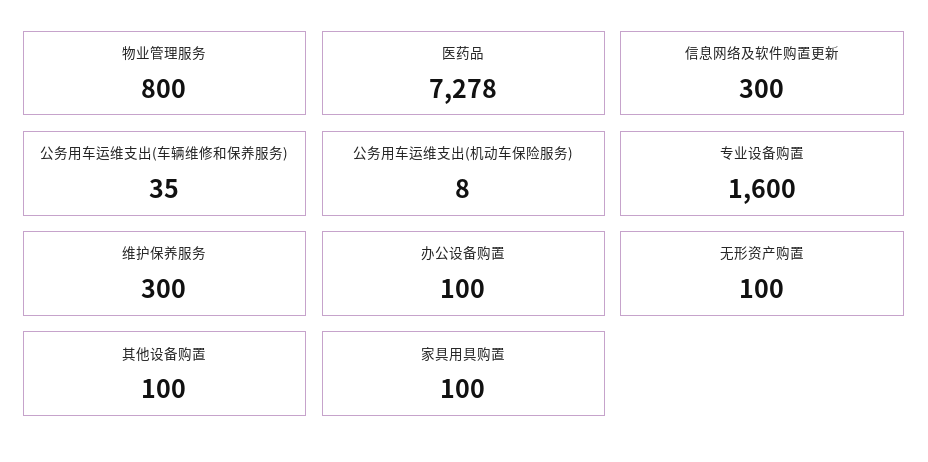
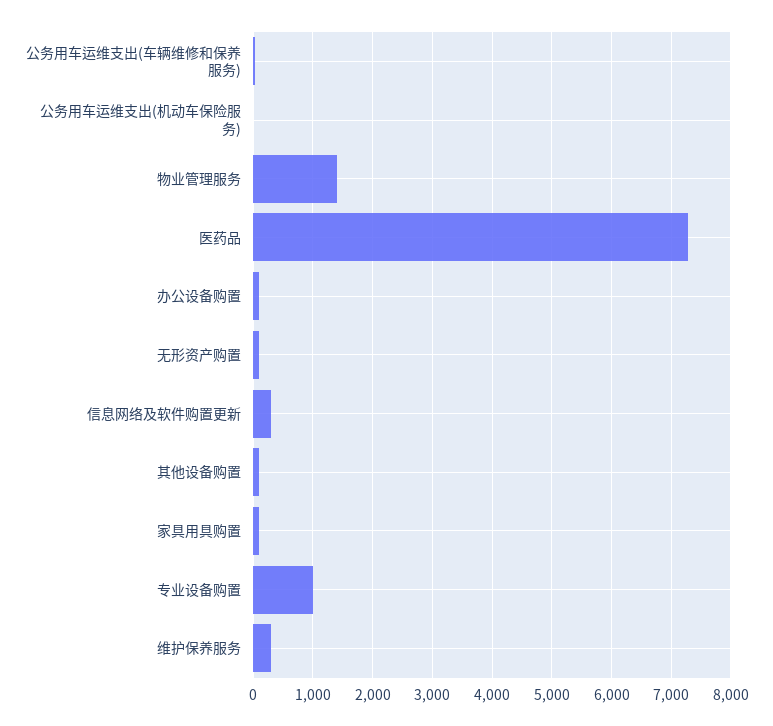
物业管理服务: 800 -> 1400
专业设备购置: 1600 -> 1000

